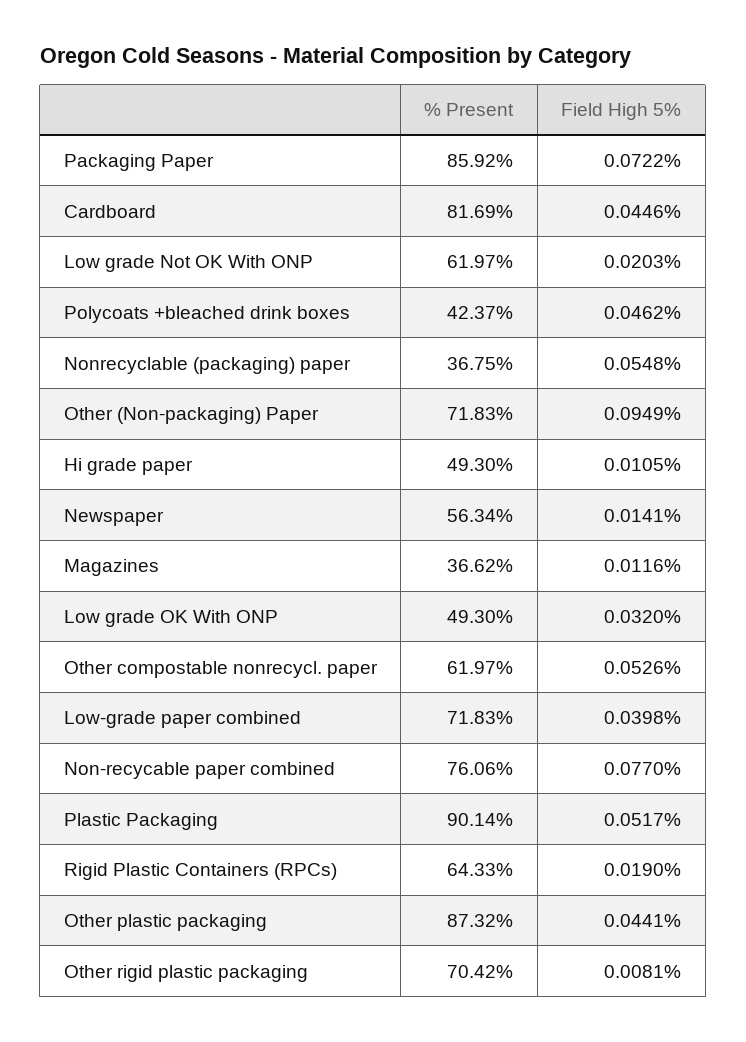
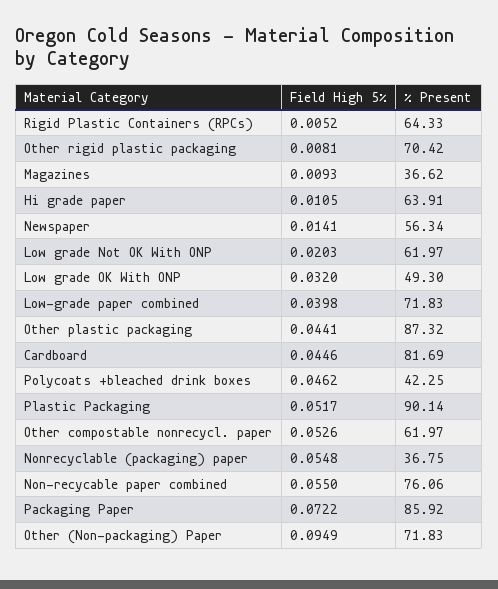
% Present, Polycoats +bleached drink boxes: 42.37 -> 42.25
% Present, Hi grade paper: 49.3 -> 63.91
Field High 5%, Magazines: 0.0116 -> 0.0093
Field High 5%, Non-recycable paper combined: 0.077 -> 0.055
Field High 5%, Rigid Plastic Containers (RPCs): 0.019 -> 0.0052

